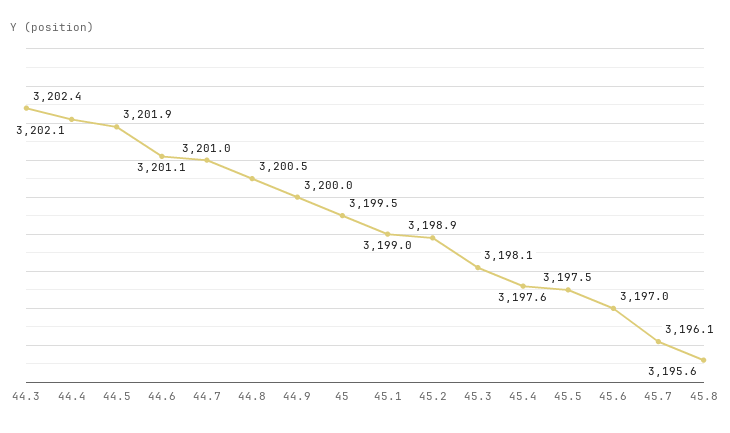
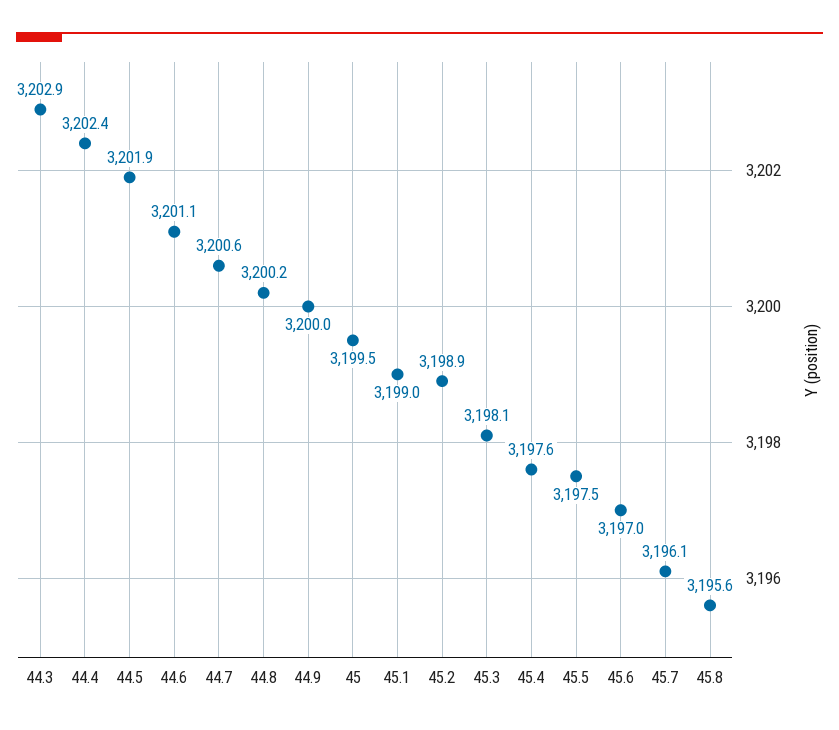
44.3: 3202.4 -> 3202.9
44.4: 3202.1 -> 3202.4
44.7: 3201 -> 3200.6
44.8: 3200.5 -> 3200.2

